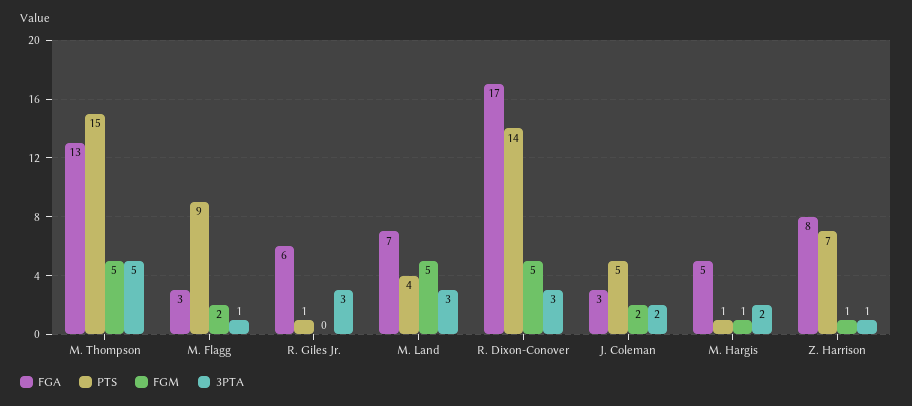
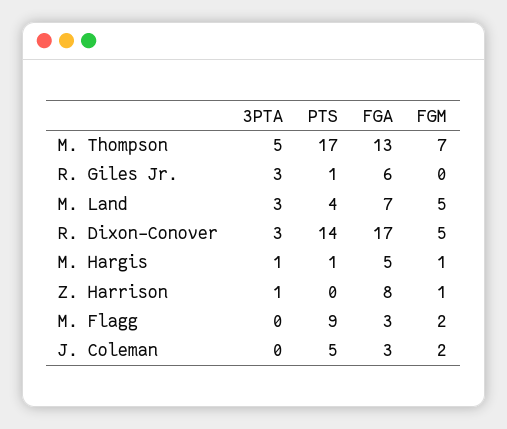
PTS, M. Thompson: 15 -> 17
FGM, M. Thompson: 5 -> 7
3PTA, M. Flagg: 1 -> 0
3PTA, J. Coleman: 2 -> 0
3PTA, M. Hargis: 2 -> 1
PTS, Z. Harrison: 7 -> 0

